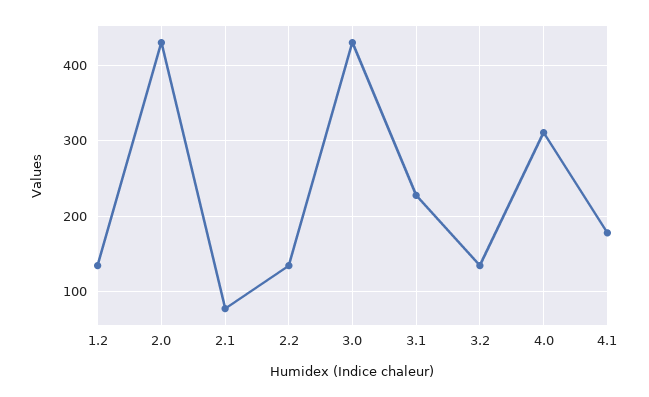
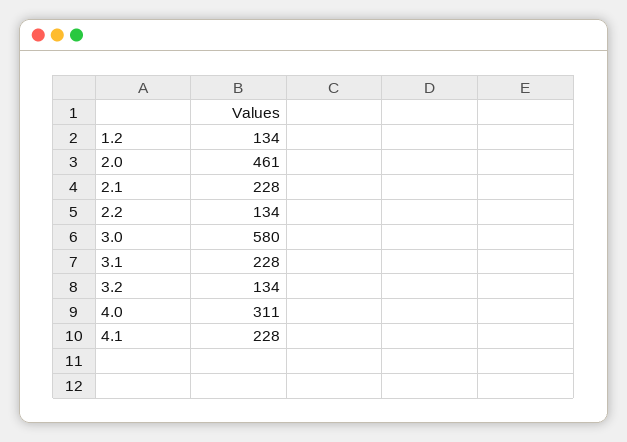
2.0: 430 -> 461
2.1: 80 -> 228
3.0: 430 -> 580
4.1: 180 -> 228

